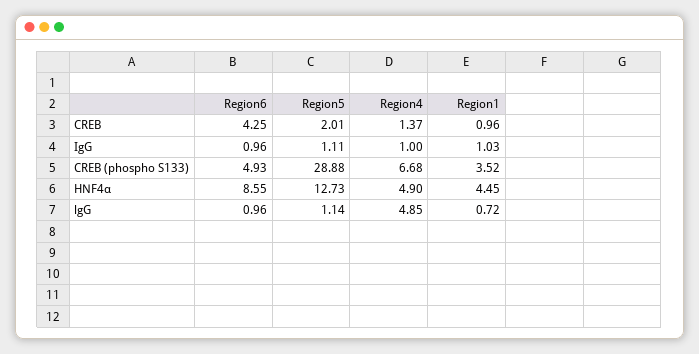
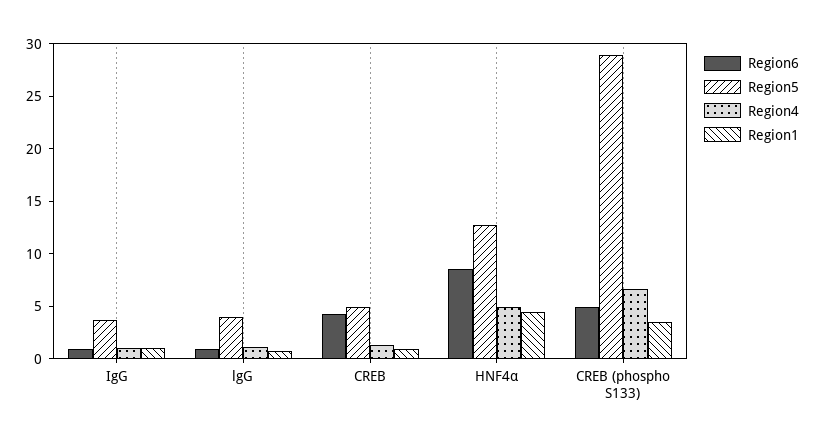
Region5, CREB: 2.01 -> 5
Region5, IgG: 1.11 -> 4
Region5, lgG: 1.14 -> 4
Region4, lgG: 4.85 -> 1

